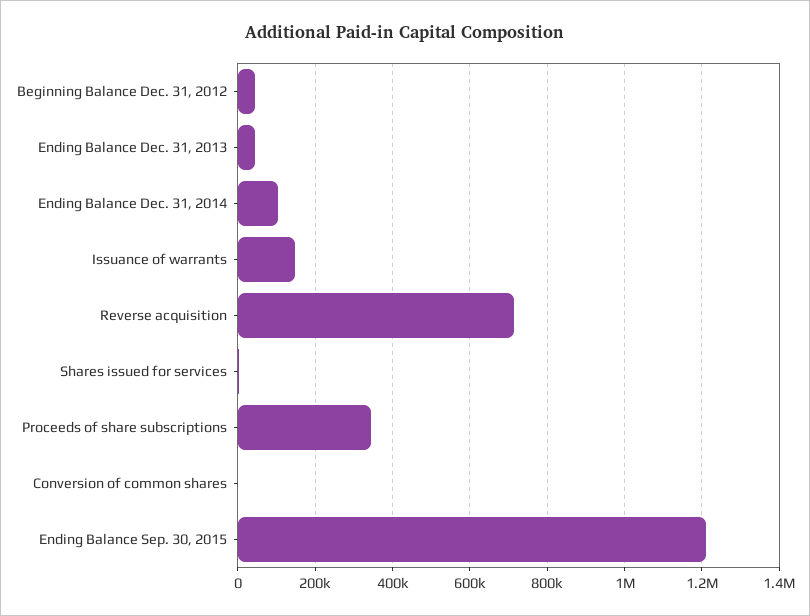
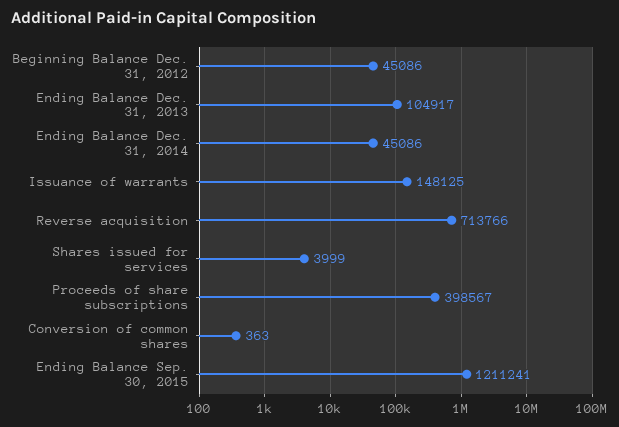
Ending Balance Dec. 31, 2013: 40000 -> 104917
Ending Balance Dec. 31, 2014: 100000 -> 45086
Proceeds of share subscriptions: 340000 -> 398567

